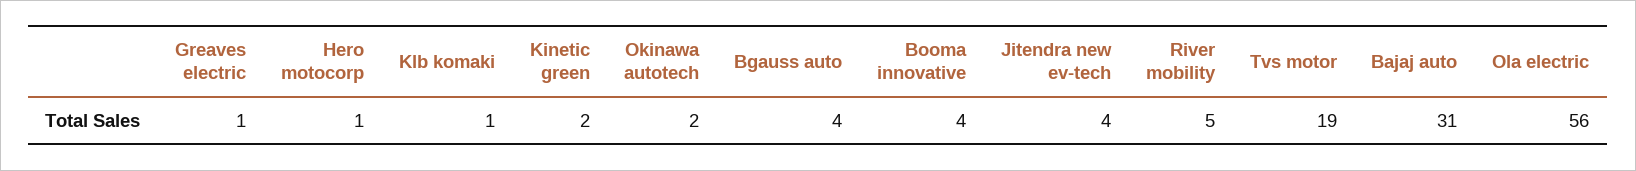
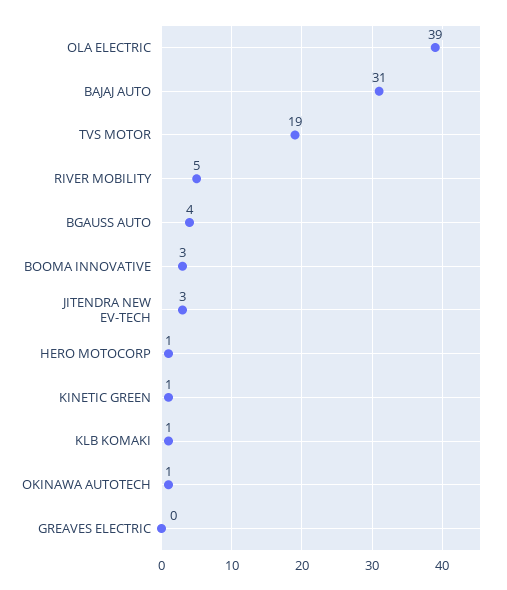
Greaves electric: 1 -> 0
Kinetic green: 2 -> 1
Okinawa autotech: 2 -> 1
Booma innovative: 4 -> 3
Jitendra new ev-tech: 4 -> 3
Ola electric: 56 -> 39

